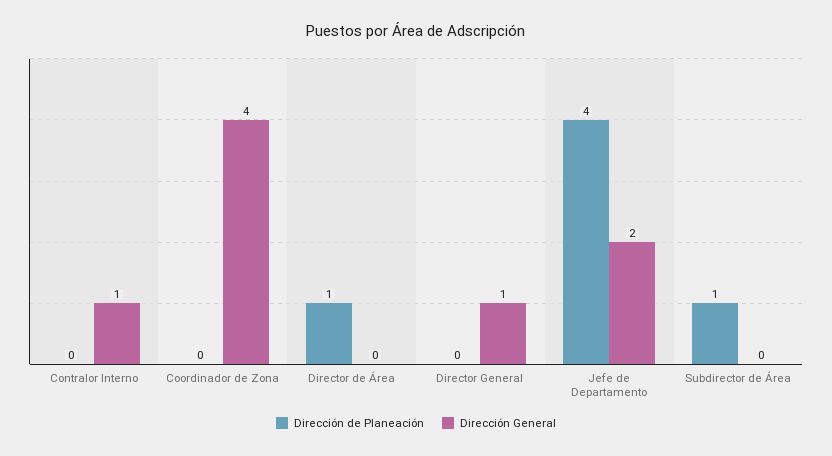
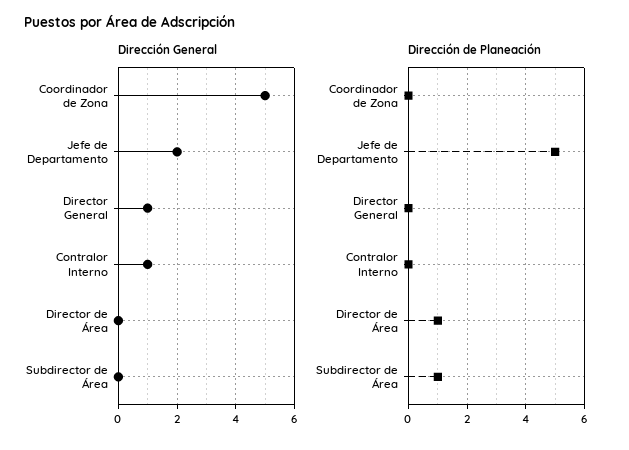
Dirección General, Coordinador de Zona: 4 -> 5
Dirección de Planeación, Jefe de Departamento: 4 -> 5

